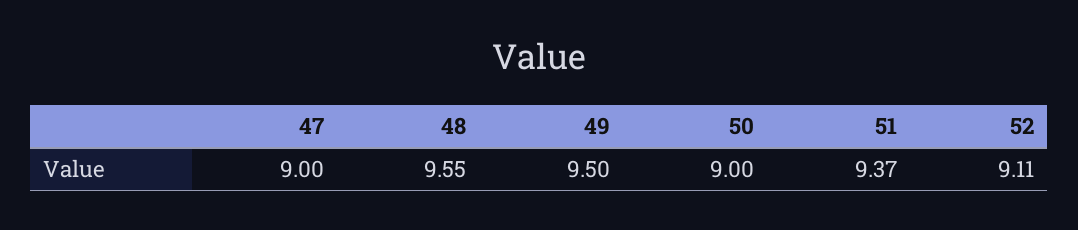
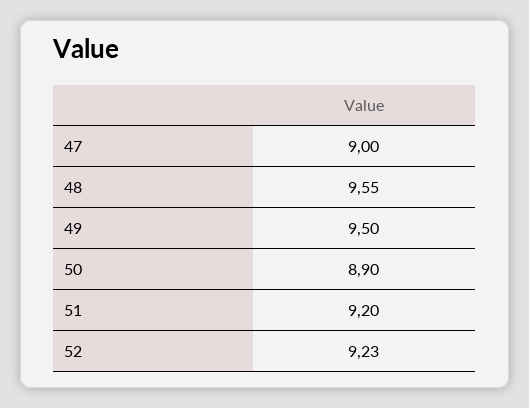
50: 9 -> 8.9
51: 9.37 -> 9.2
52: 9.11 -> 9.23

